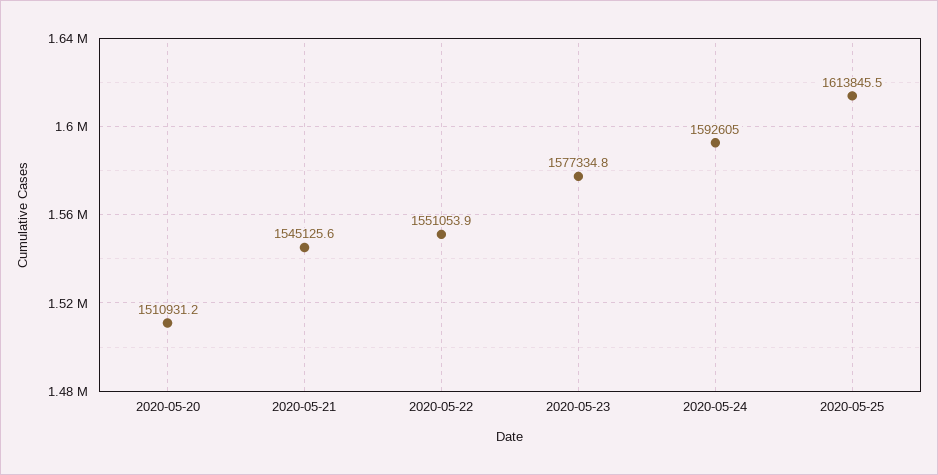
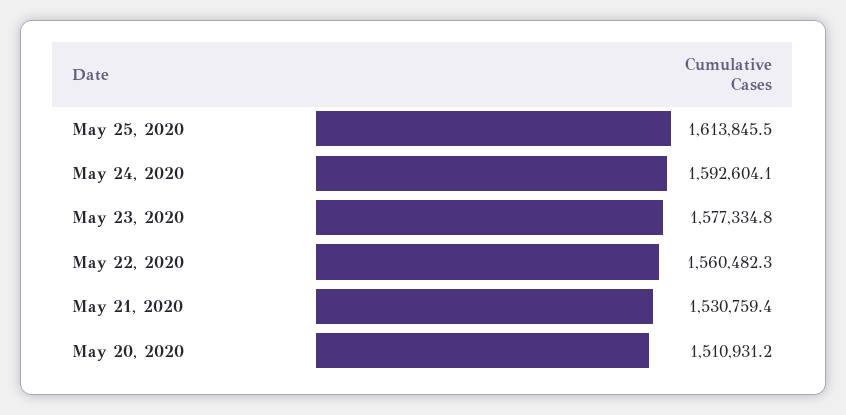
2020-05-21: 1545125.6 -> 1530759.4
2020-05-22: 1551053.9 -> 1560482.3
2020-05-24: 1592605 -> 1592604.1

